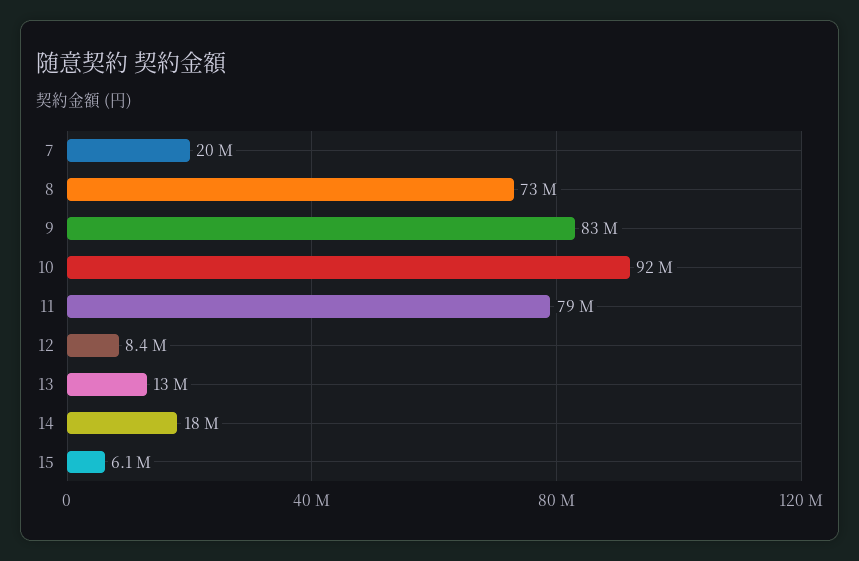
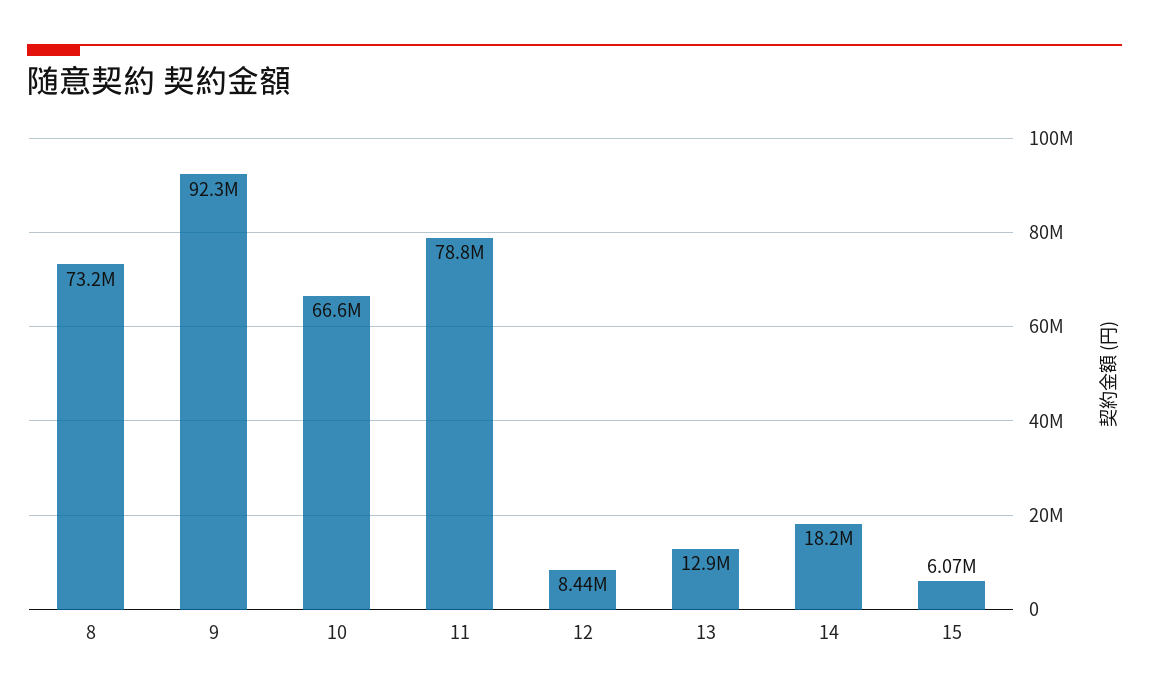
7: 20000000 -> none
9: 83000000 -> 92300000
10: 92000000 -> 66600000

